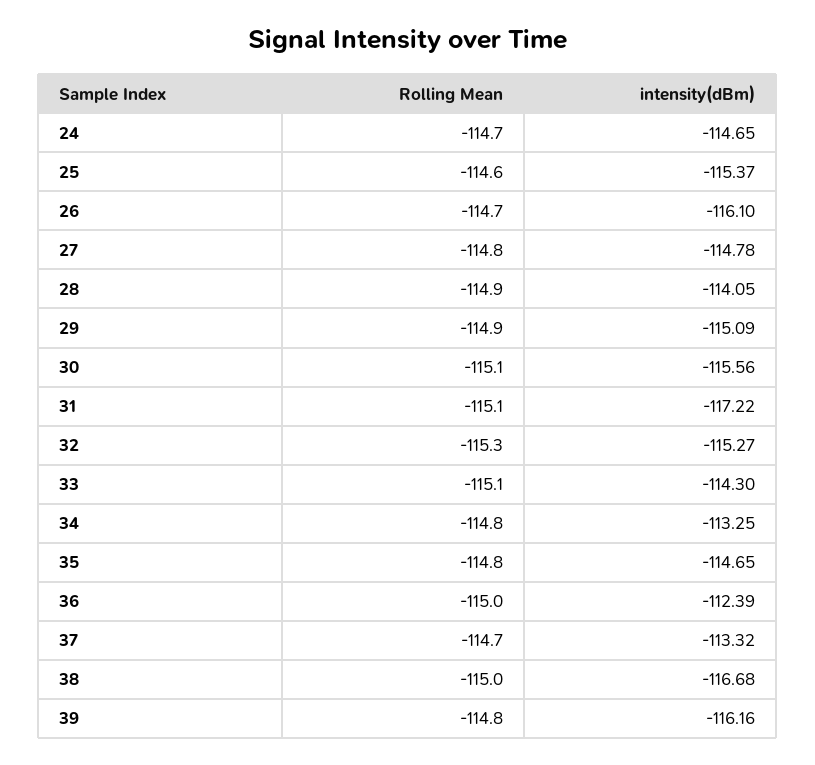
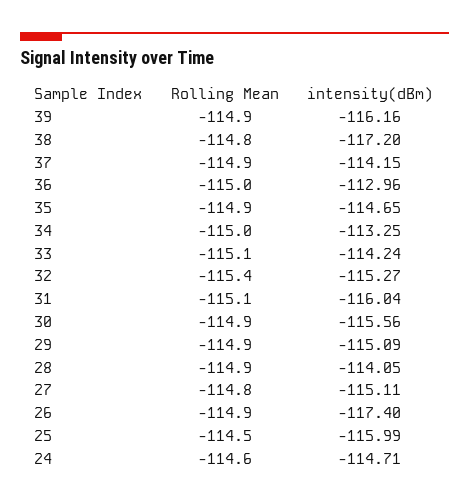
Rolling Mean, 24: -114.7 -> -114.6
intensity(dBm), 24: -114.65 -> -114.71
Rolling Mean, 25: -114.6 -> -114.5
intensity(dBm), 25: -115.37 -> -115.99
Rolling Mean, 26: -114.7 -> -114.9
intensity(dBm), 26: -116.1 -> -117.4
intensity(dBm), 27: -114.78 -> -115.11
Rolling Mean, 30: -115.1 -> -114.9
intensity(dBm), 31: -117.22 -> -116.04
Rolling Mean, 32: -115.3 -> -115.4
intensity(dBm), 33: -114.3 -> -114.24
Rolling Mean, 34: -114.8 -> -115
Rolling Mean, 35: -114.8 -> -114.9
intensity(dBm), 36: -112.39 -> -112.96
Rolling Mean, 37: -114.7 -> -114.9
intensity(dBm), 37: -113.32 -> -114.15
Rolling Mean, 38: -115 -> -114.8
intensity(dBm), 38: -116.68 -> -117.2
Rolling Mean, 39: -114.8 -> -114.9

